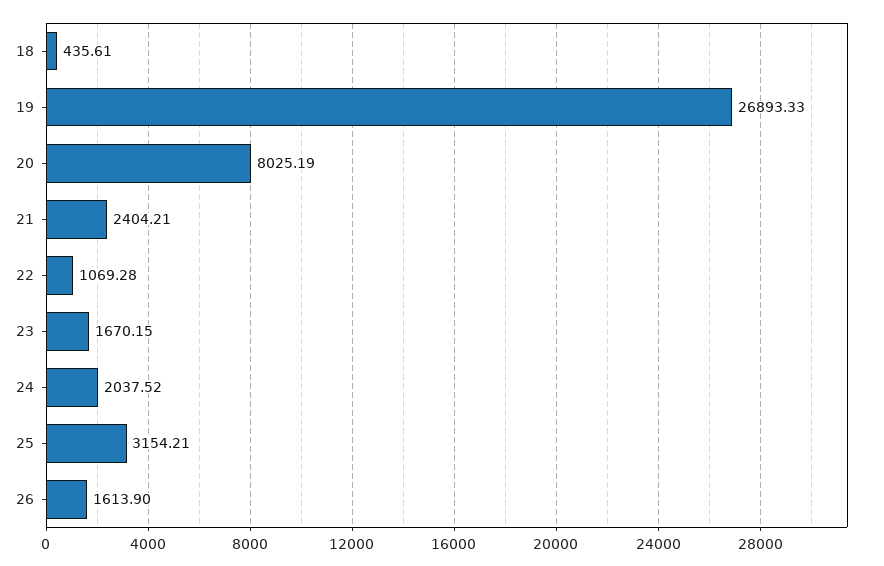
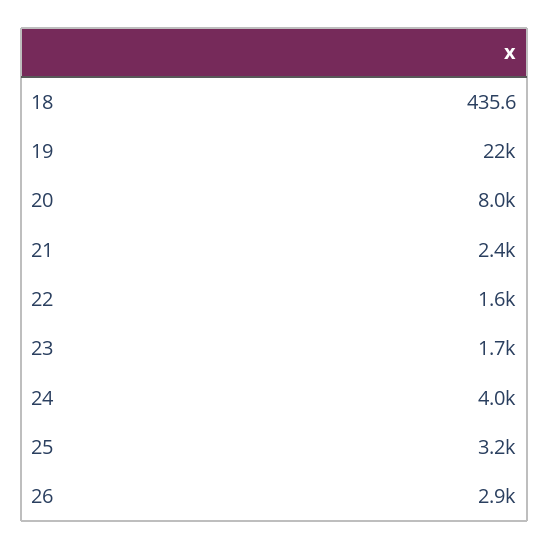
19: 26893.33 -> 22000
22: 1069.28 -> 1600
24: 2037.52 -> 4000
26: 1613.9 -> 2900

